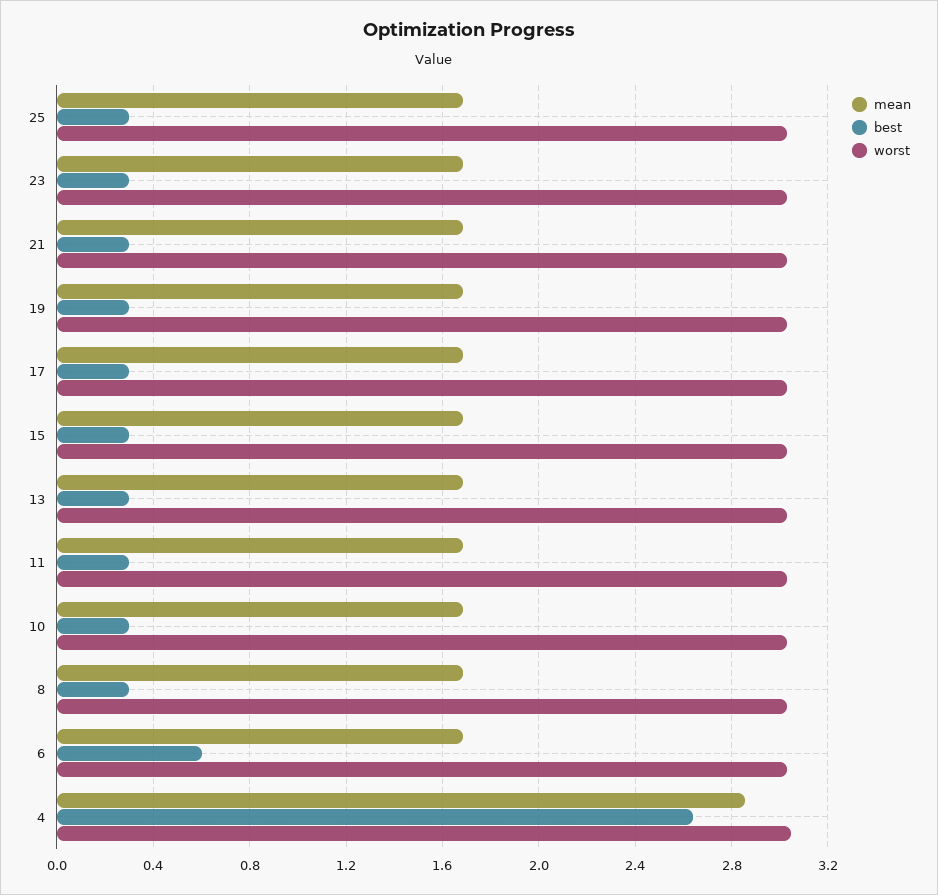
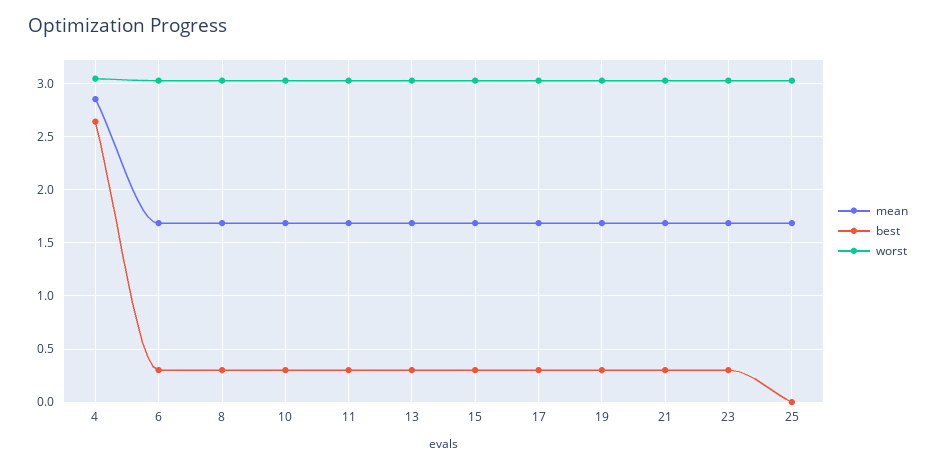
best, 25: 0.3 -> 0
best, 6: 0.6 -> 0.3

